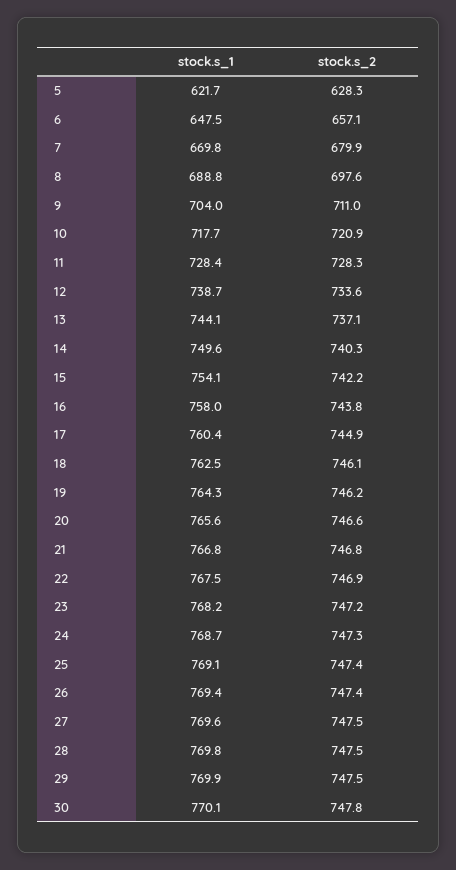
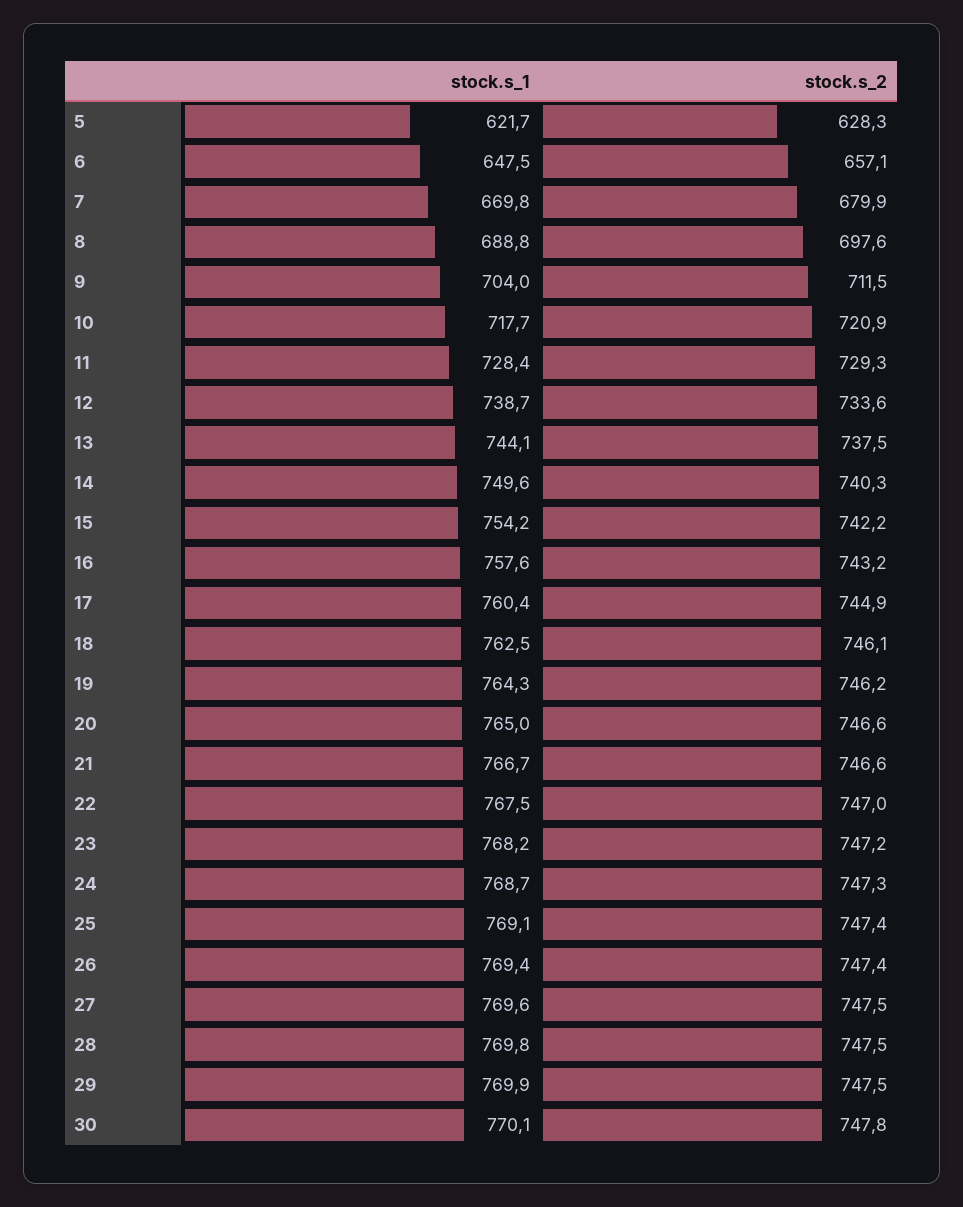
stock.s_2, 9: 711 -> 711.5
stock.s_2, 11: 728.3 -> 729.3
stock.s_2, 13: 737.1 -> 737.5
stock.s_1, 15: 754.1 -> 754.2
stock.s_1, 16: 758 -> 757.6
stock.s_2, 16: 743.8 -> 743.2
stock.s_1, 20: 765.6 -> 765
stock.s_1, 21: 766.8 -> 766.7
stock.s_2, 21: 746.8 -> 746.6
stock.s_2, 22: 746.9 -> 747

